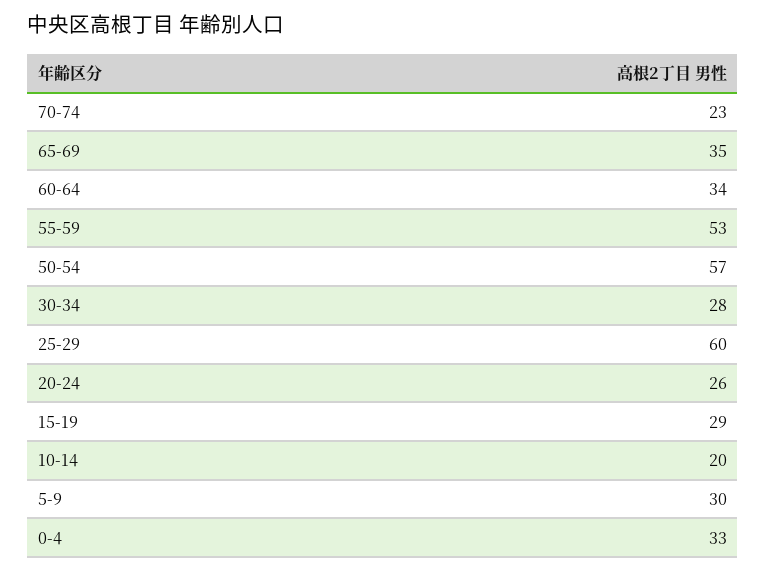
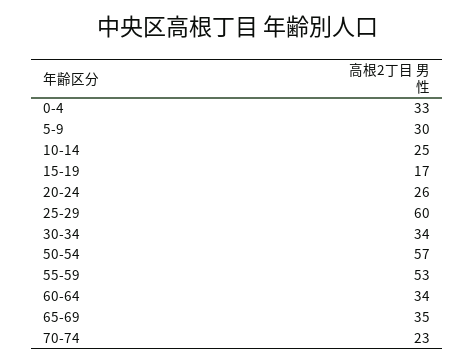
30-34: 28 -> 34
15-19: 29 -> 17
10-14: 20 -> 25

